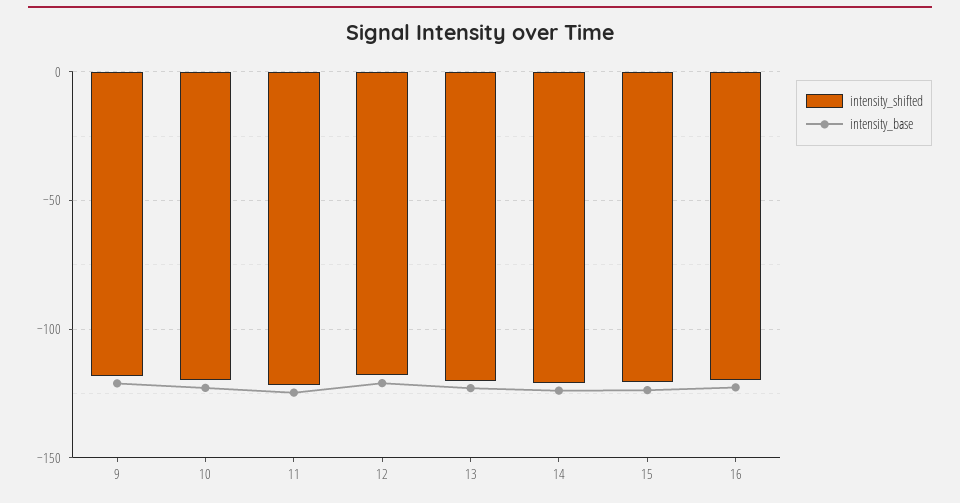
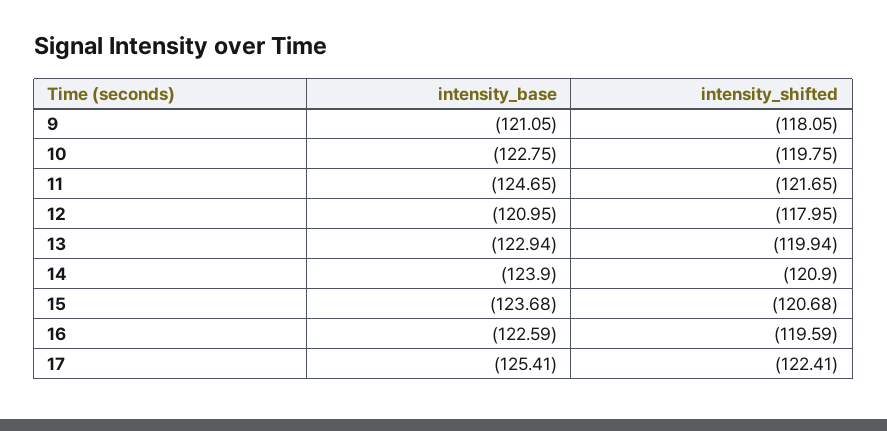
intensity_base, 17: none -> -125.41
intensity_shifted, 17: none -> -122.41

